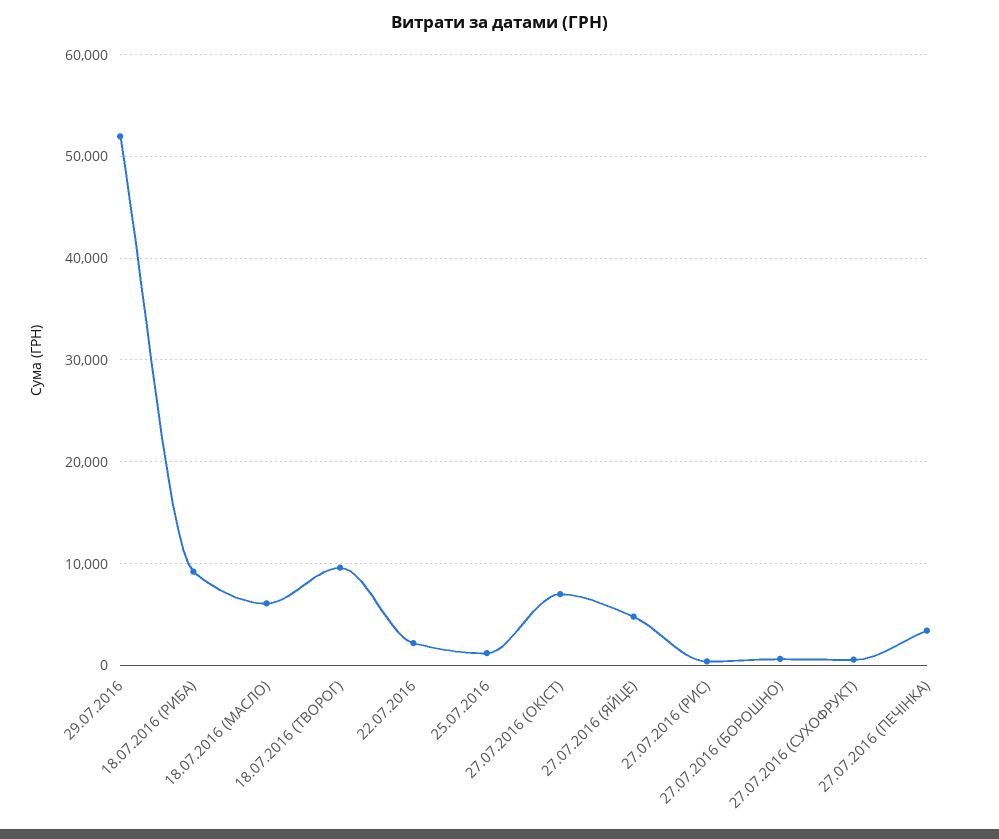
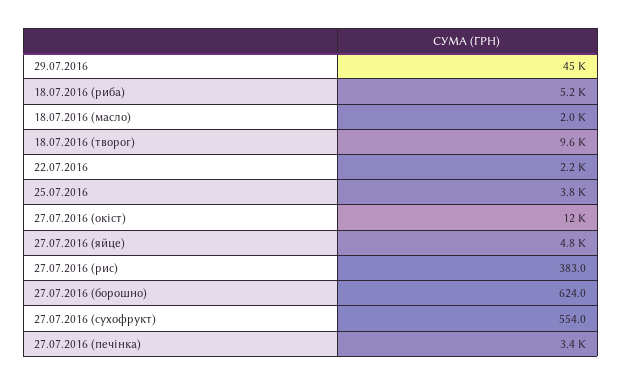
29.07.2016: 52000 -> 45000
18.07.2016 (РИБА): 9000 -> 5200
18.07.2016 (МАСЛО): 6000 -> 2000
25.07.2016: 1000 -> 3800
27.07.2016 (ОКІСТ): 7000 -> 12000

